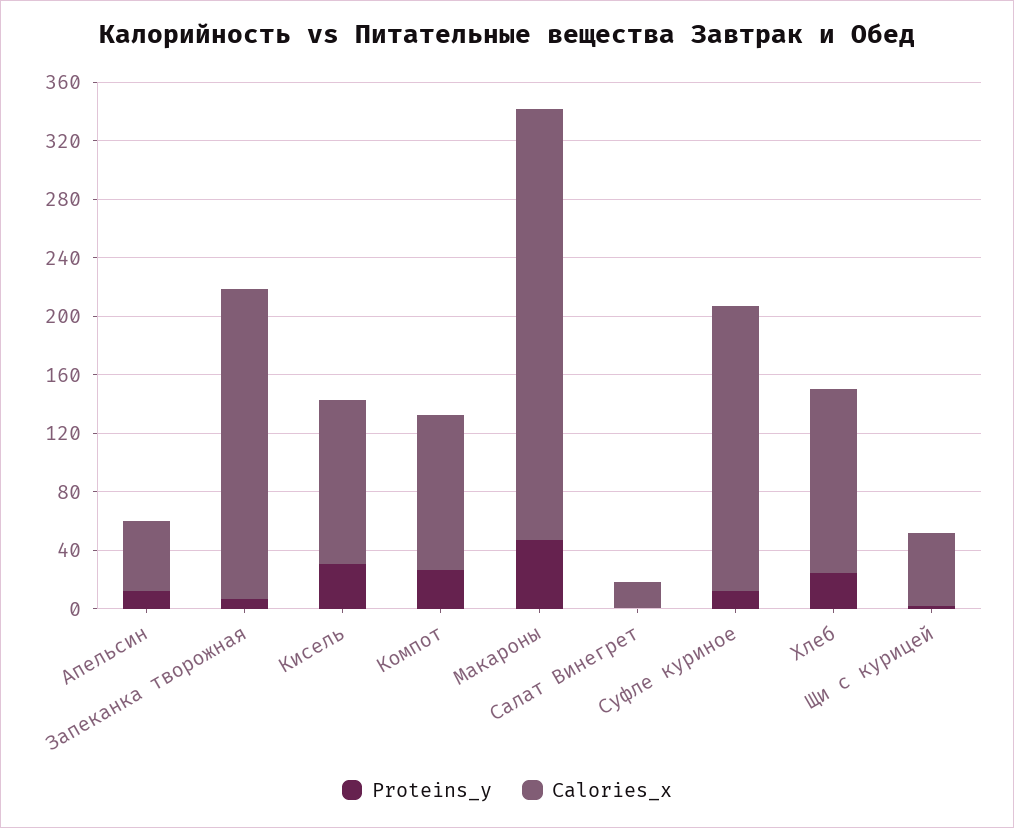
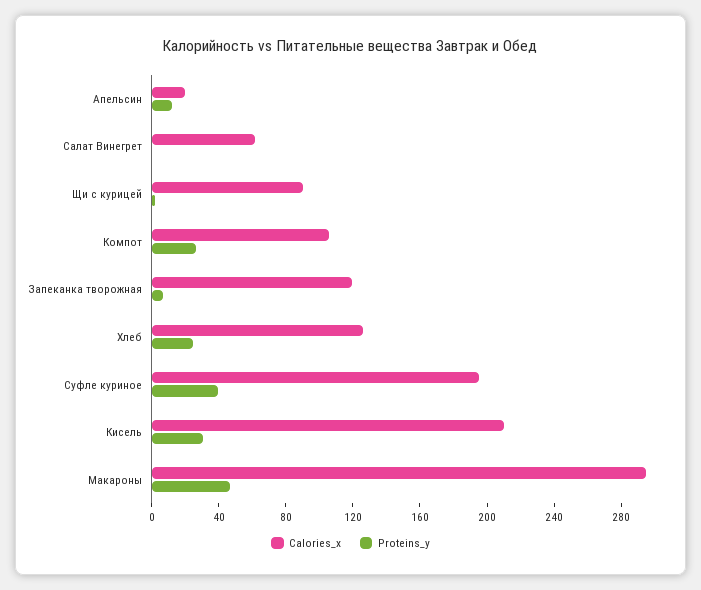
Calories_x, Апельсин: 50 -> 20
Calories_x, Запеканка творожная: 210 -> 120
Calories_x, Кисель: 110 -> 210
Calories_x, Салат Винегрет: 20 -> 60
Proteins_y, Суфле куриное: 10 -> 40
Calories_x, Щи с курицей: 50 -> 90

